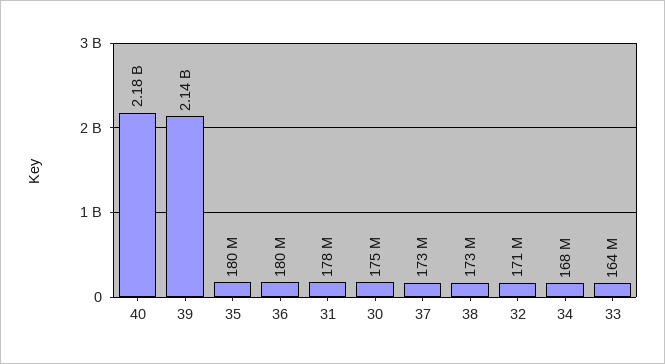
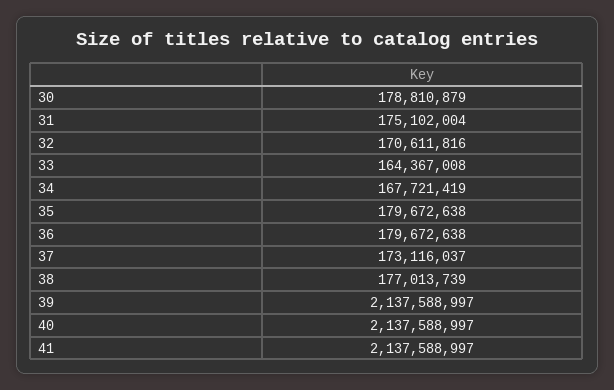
40: 2180000000 -> 2137588997
31: 178000000 -> 175102004
30: 175000000 -> 178810879
38: 173000000 -> 177013739
41: none -> 2137588997

